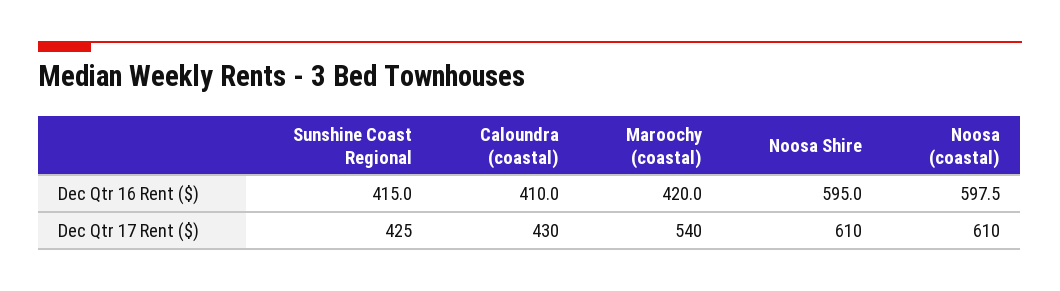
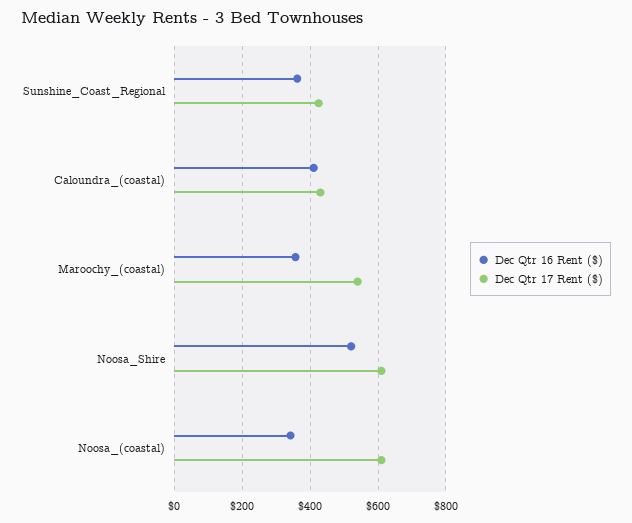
Dec Qtr 16 Rent ($), Sunshine Coast Regional: 415 -> 360
Dec Qtr 16 Rent ($), Maroochy (coastal): 420 -> 360
Dec Qtr 16 Rent ($), Noosa Shire: 595 -> 520
Dec Qtr 16 Rent ($), Noosa (coastal): 597.5 -> 340

